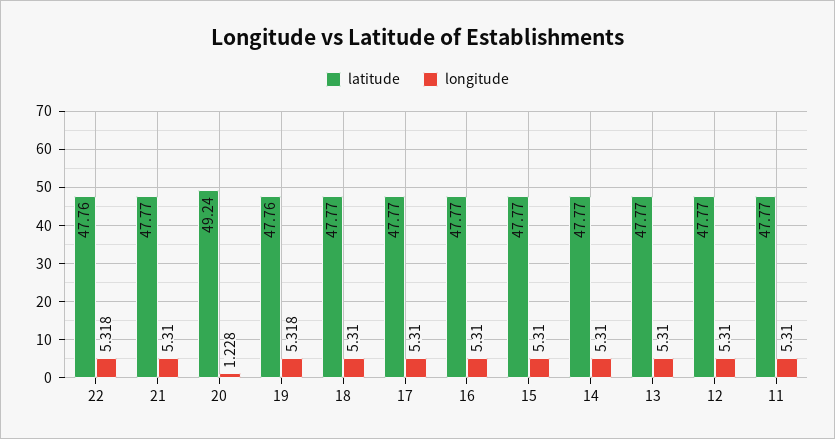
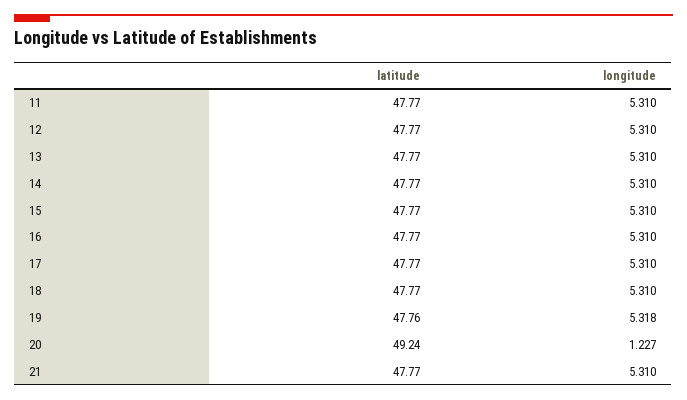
latitude, 22: 47.76 -> none
longitude, 22: 5.318 -> none
longitude, 20: 1.228 -> 1.227

